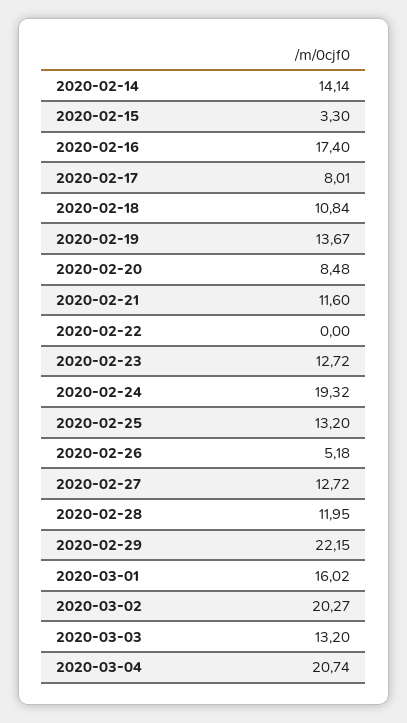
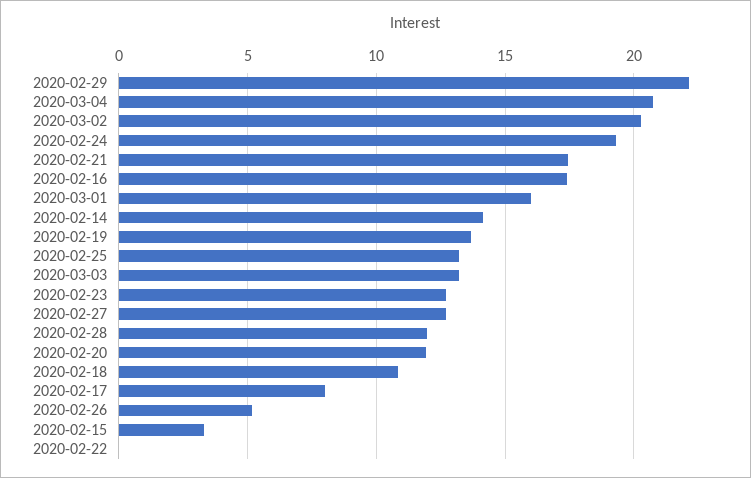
2020-02-20: 8.48 -> 12
2020-02-21: 11.6 -> 17.5

